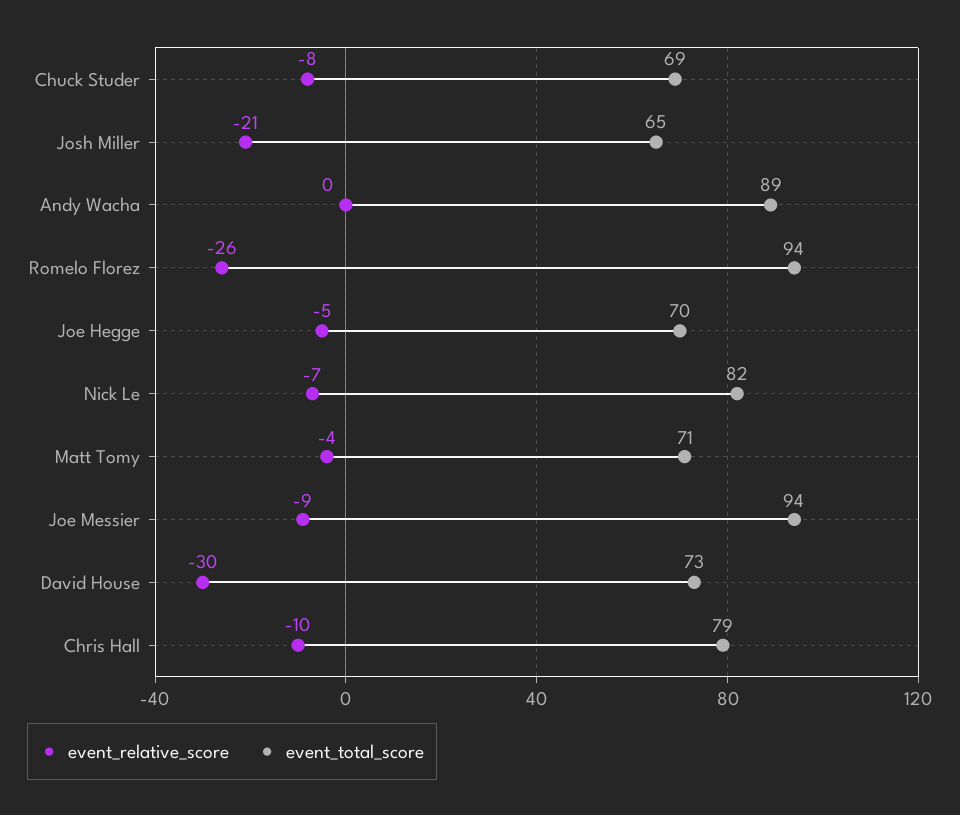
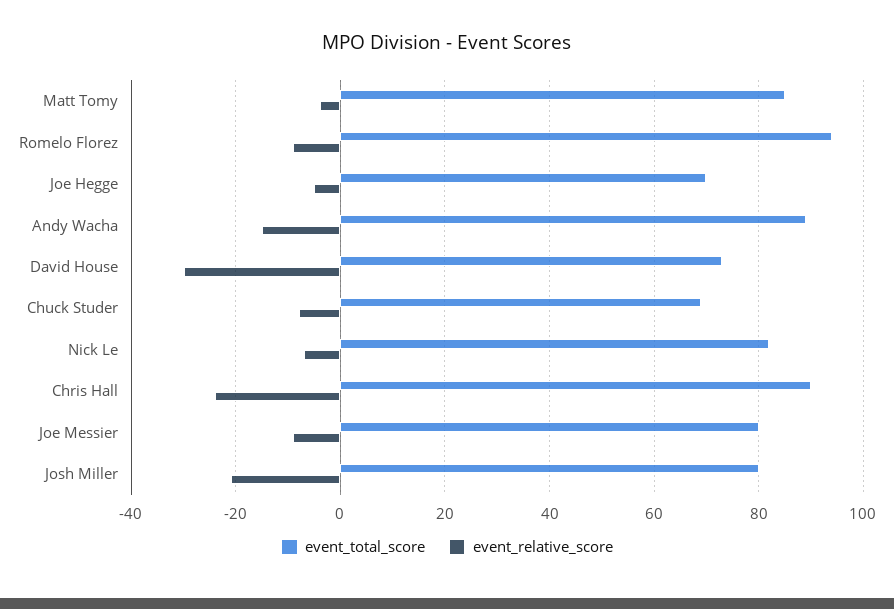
event_total_score, Josh Miller: 65 -> 80
event_relative_score, Andy Wacha: 0 -> -15
event_relative_score, Romelo Florez: -26 -> -10
event_total_score, Matt Tomy: 71 -> 85
event_total_score, Joe Messier: 94 -> 80
event_relative_score, Chris Hall: -10 -> -25
event_total_score, Chris Hall: 79 -> 90

